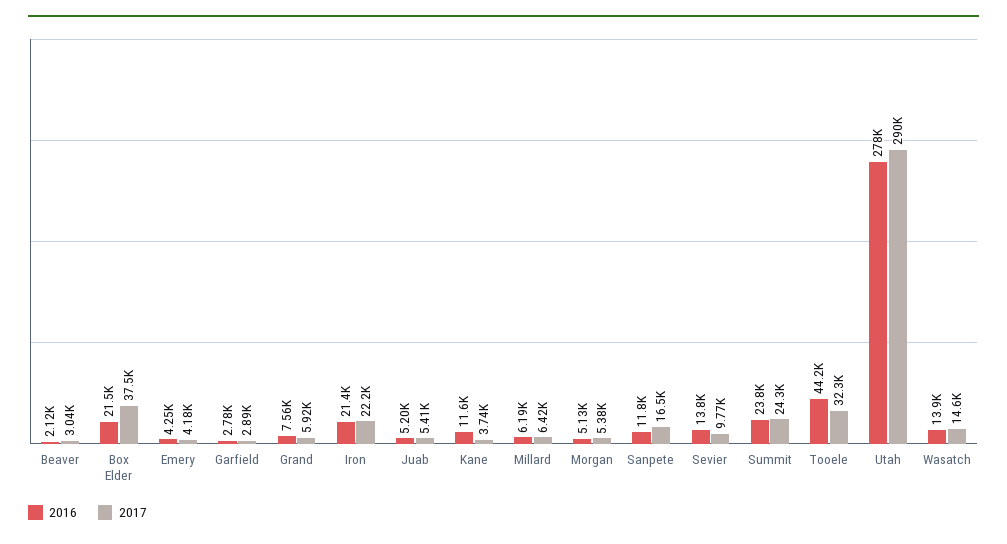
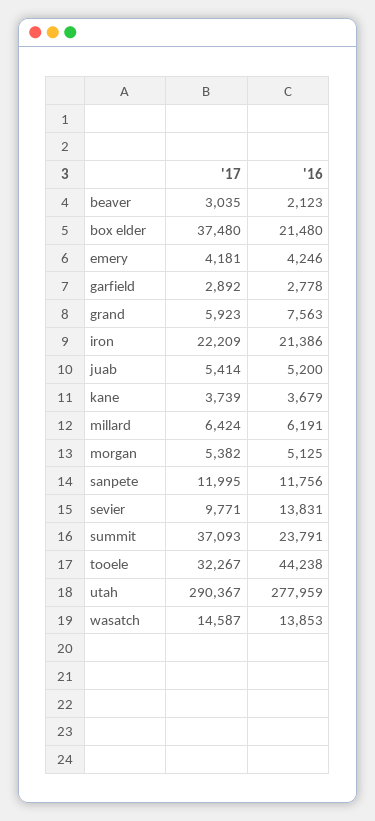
2016, Kane: 11600 -> 3679
2017, Sanpete: 16500 -> 11995
2017, Summit: 24300 -> 37093

